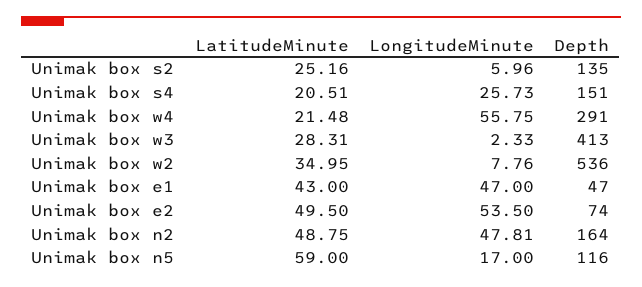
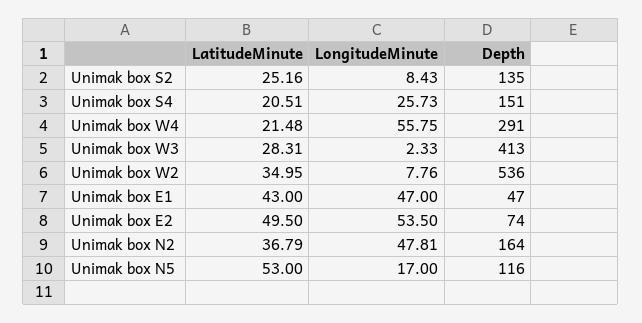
LongitudeMinute, Unimak box s2: 5.96 -> 8.43
LatitudeMinute, Unimak box n2: 48.75 -> 36.79
LatitudeMinute, Unimak box n5: 59 -> 53

